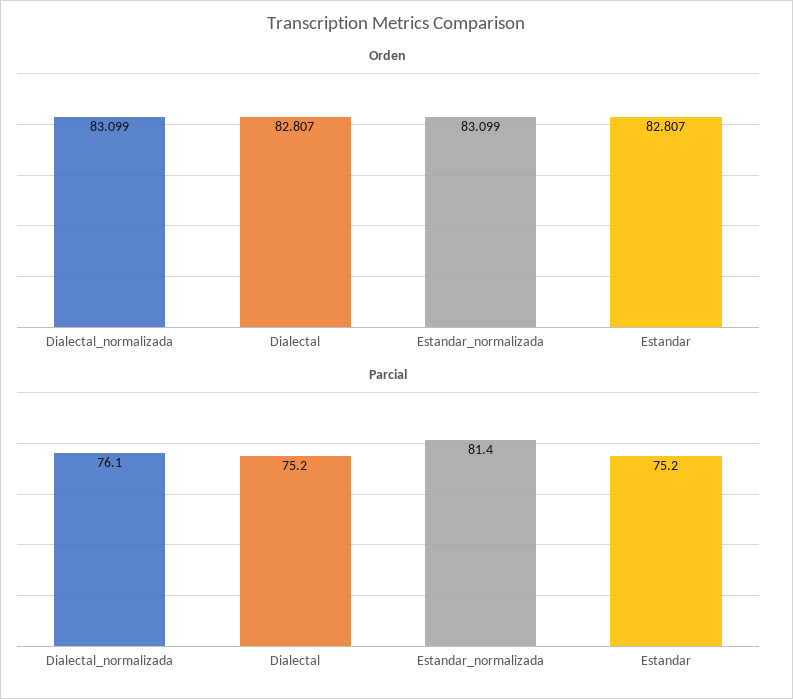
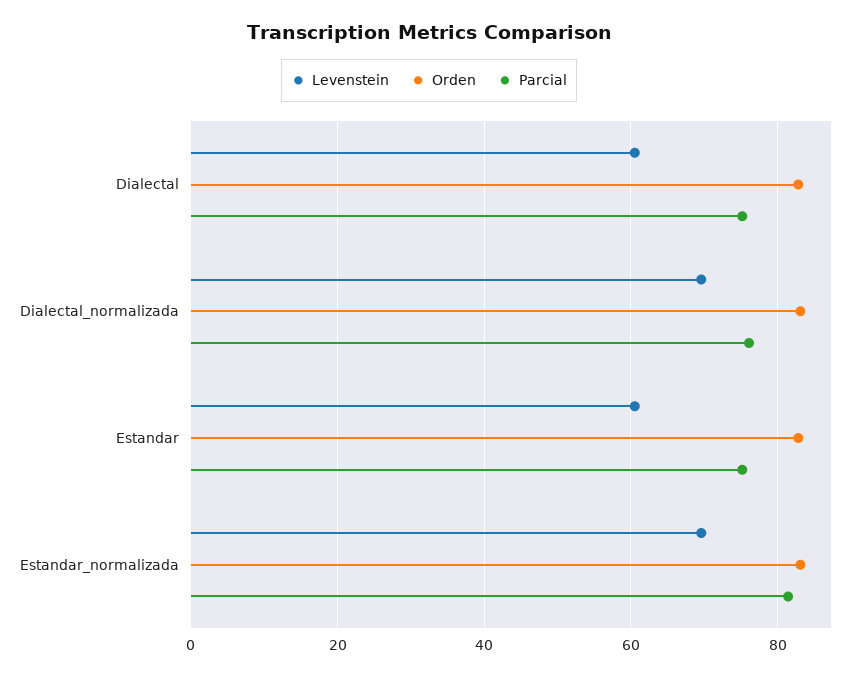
Levenstein, Dialectal: none -> 60
Levenstein, Dialectal_normalizada: none -> 70
Levenstein, Estandar: none -> 60
Levenstein, Estandar_normalizada: none -> 70

